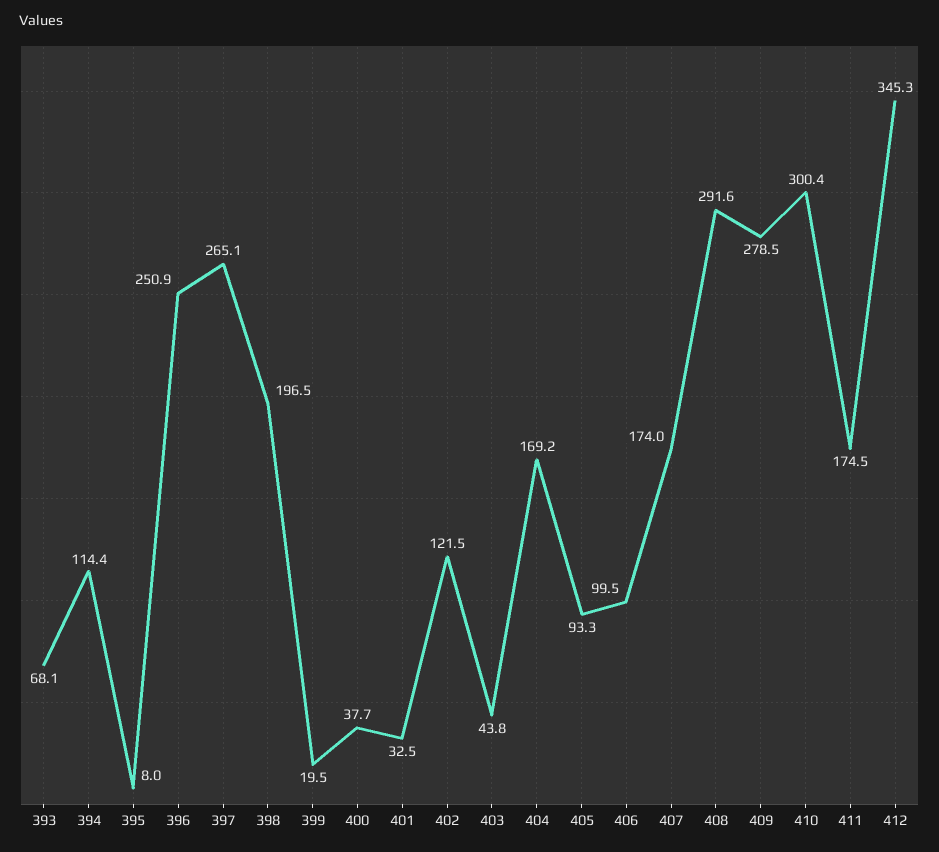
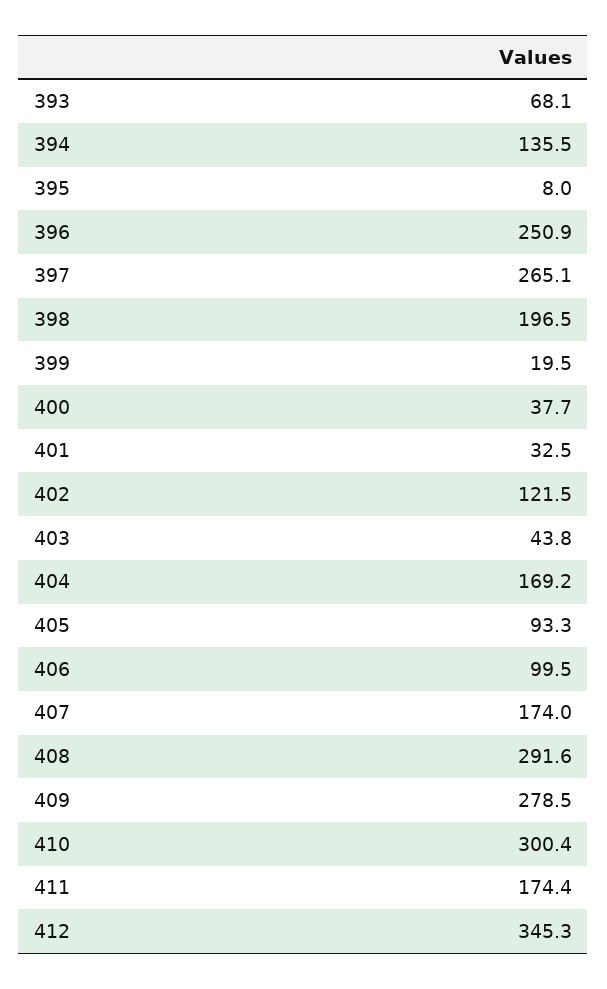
394: 114.4 -> 135.5
411: 174.5 -> 174.4

